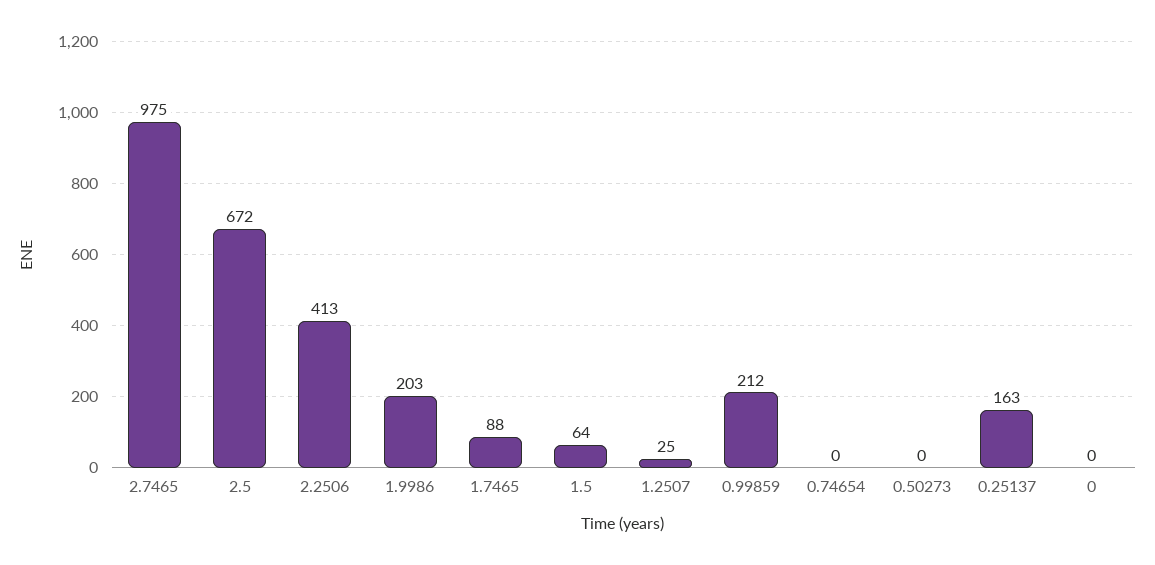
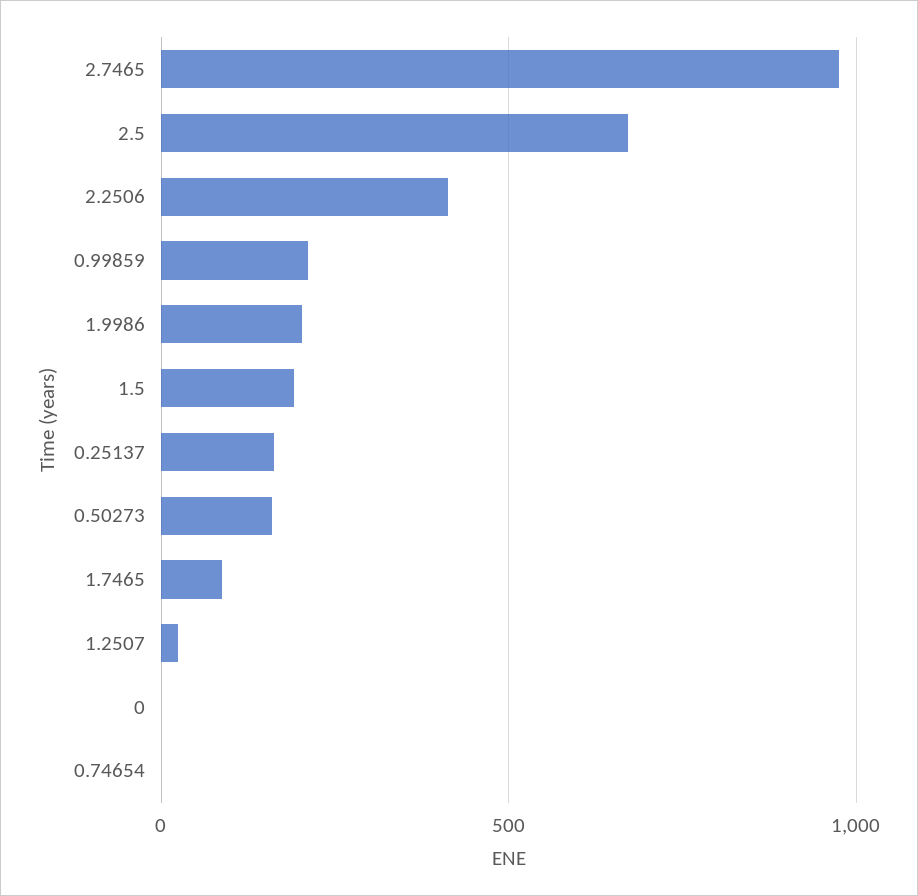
1.5: 64 -> 200
0.50273: 0 -> 150

